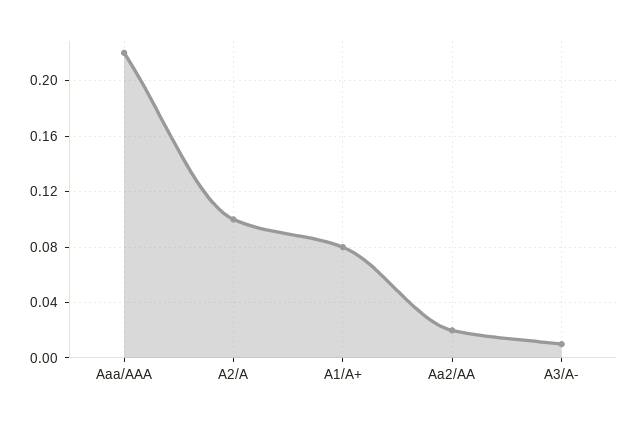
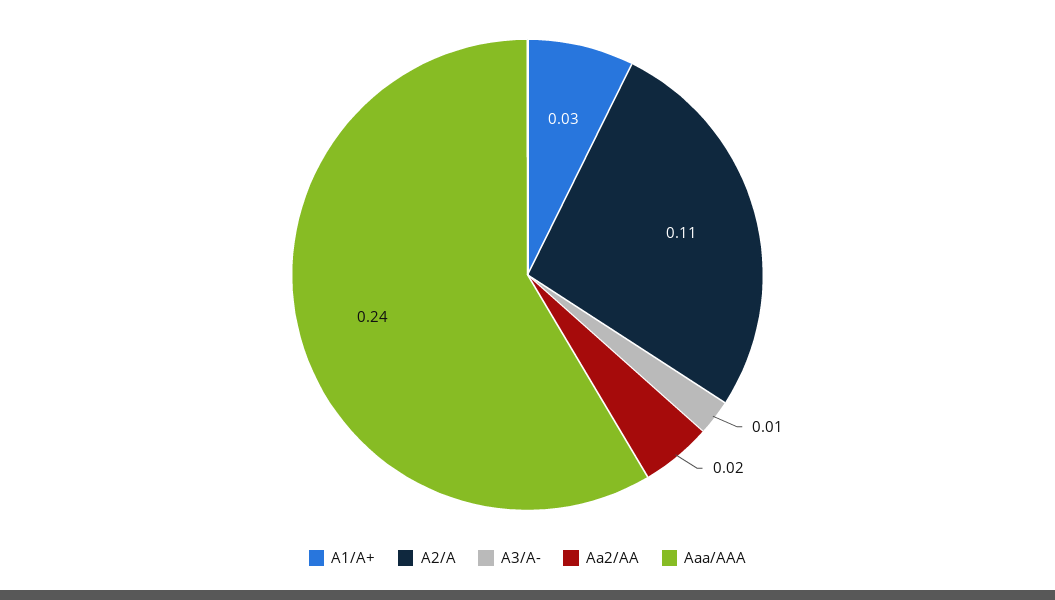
Aaa/AAA: 0.22 -> 0.24
A2/A: 0.1 -> 0.11
A1/A+: 0.08 -> 0.03

